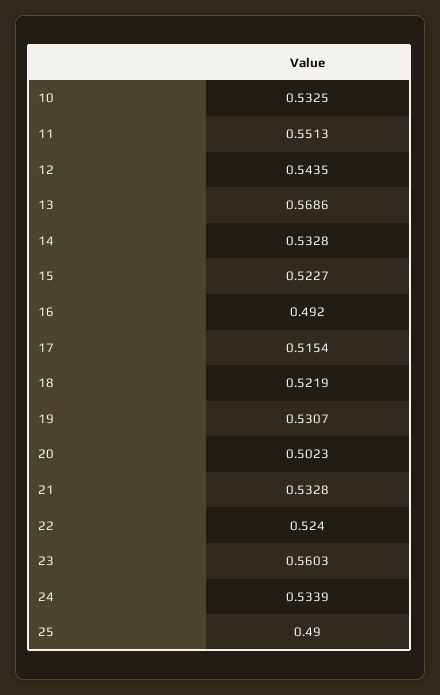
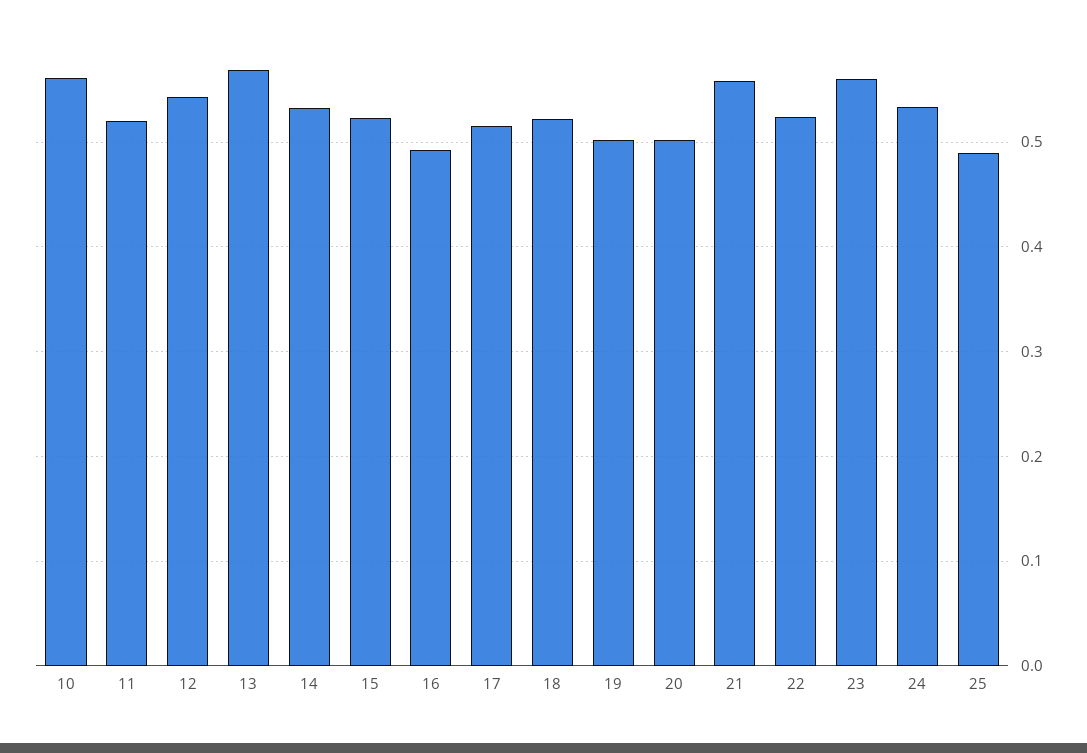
10: 0.5325 -> 0.56
11: 0.5513 -> 0.52
19: 0.5307 -> 0.5
21: 0.5328 -> 0.56

